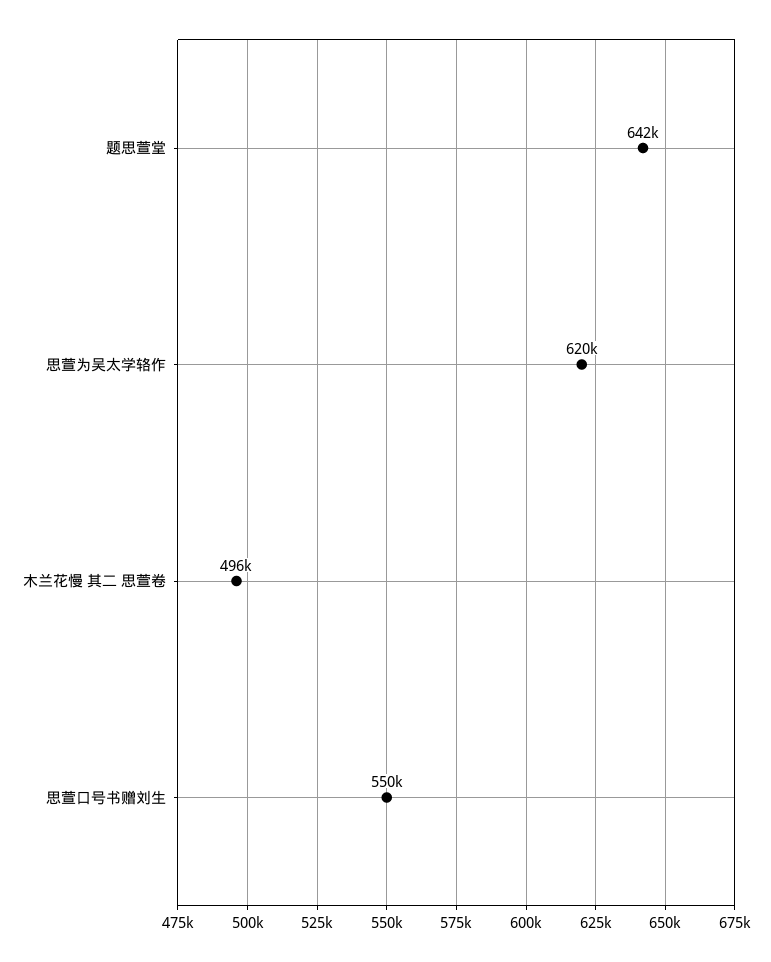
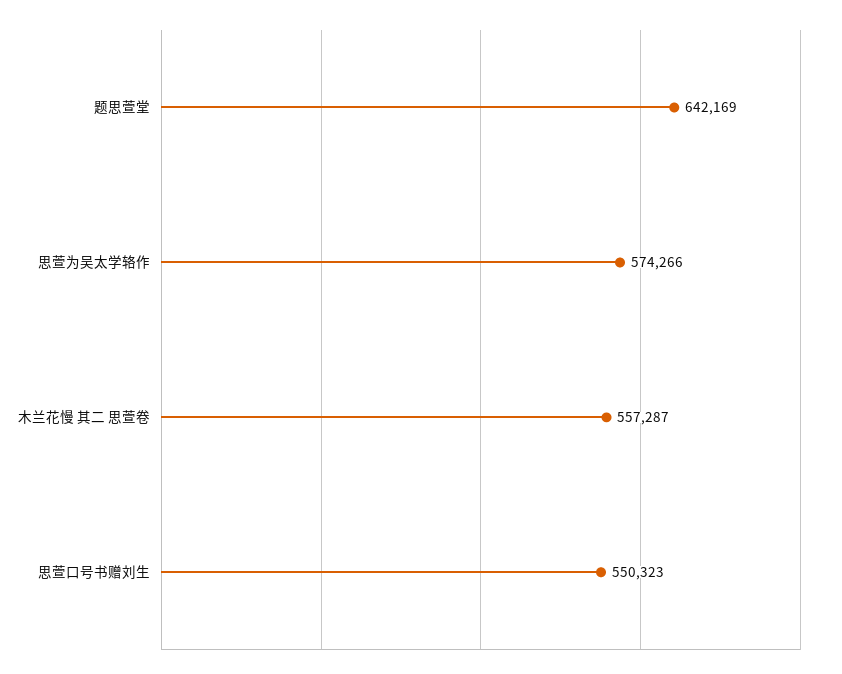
思萱为吴太学辂作: 620000 -> 574266
木兰花慢 其二 思萱卷: 496000 -> 557287

